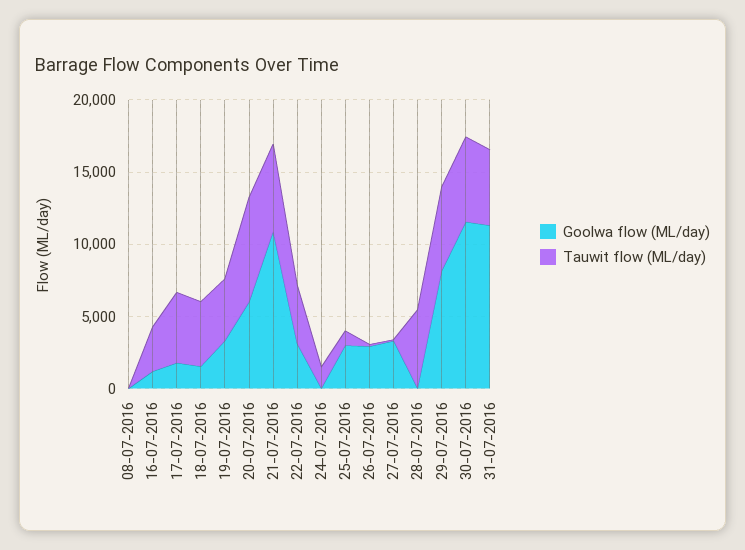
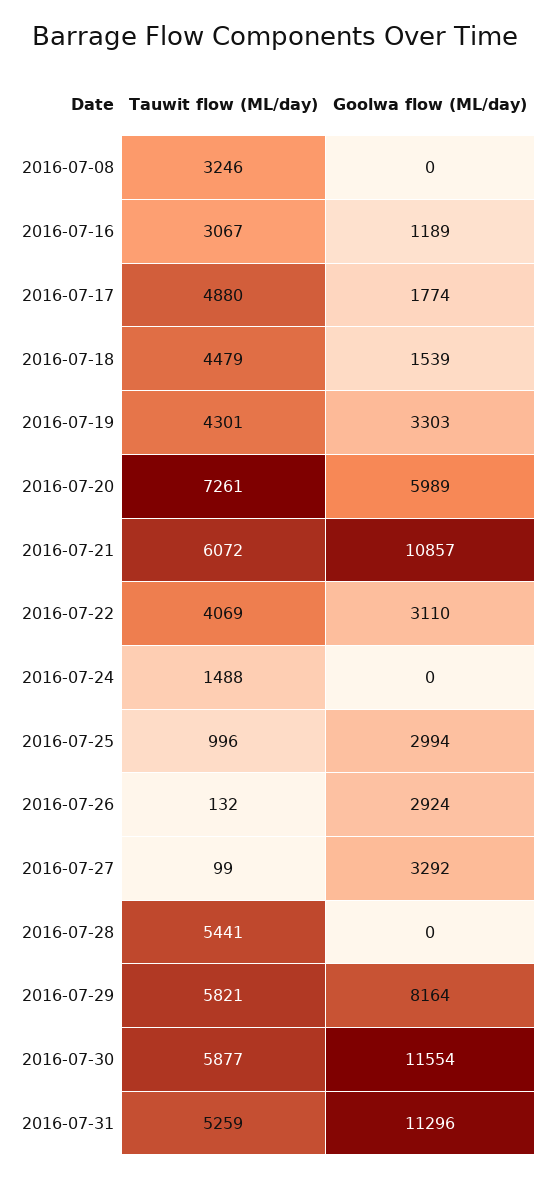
Tauwit flow (ML/day), 08-07-2016: 0 -> 3246

